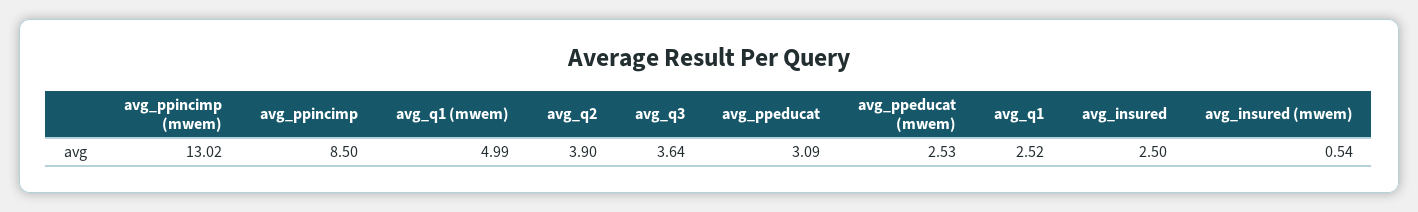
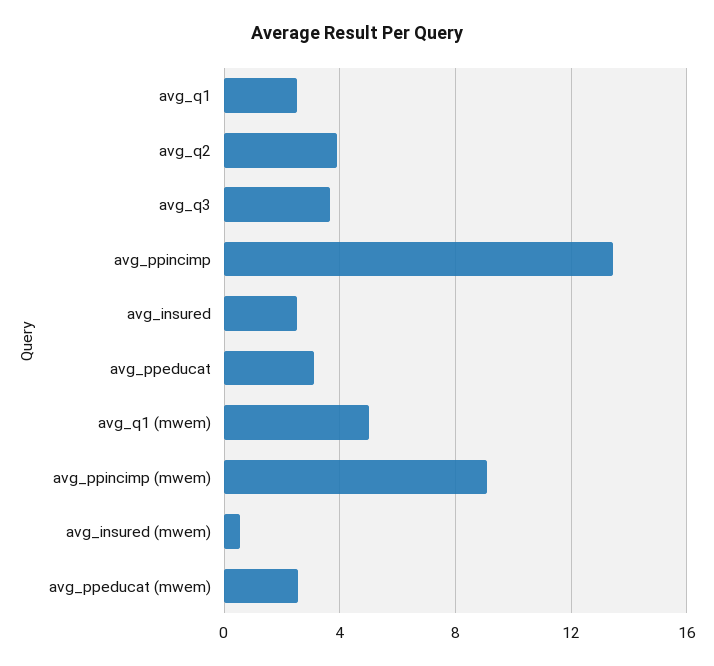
avg_ppincimp (mwem): 13.02 -> 9
avg_ppincimp: 8.5 -> 13.5

